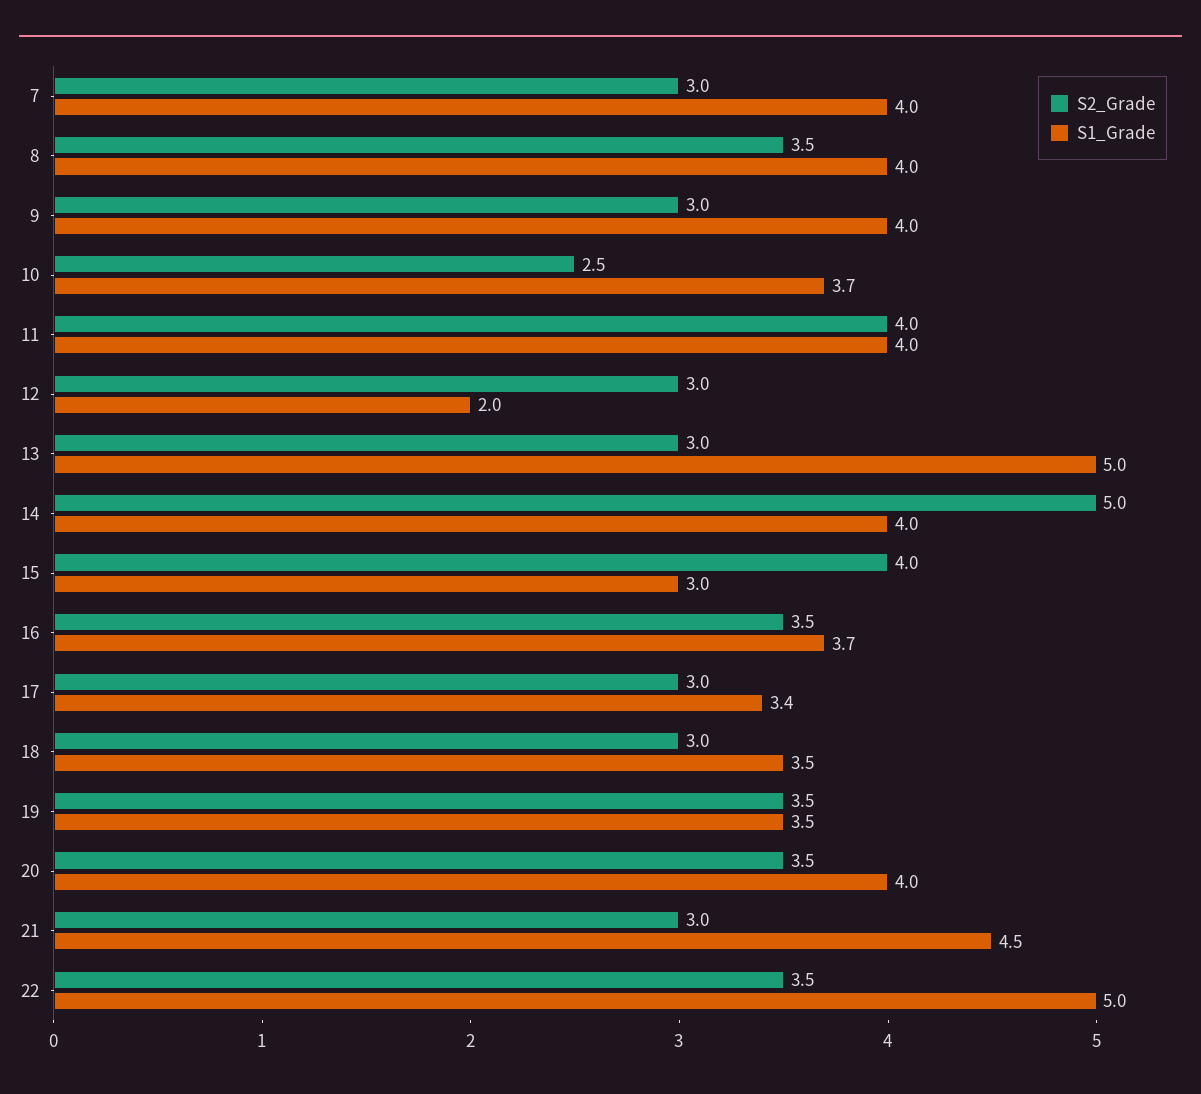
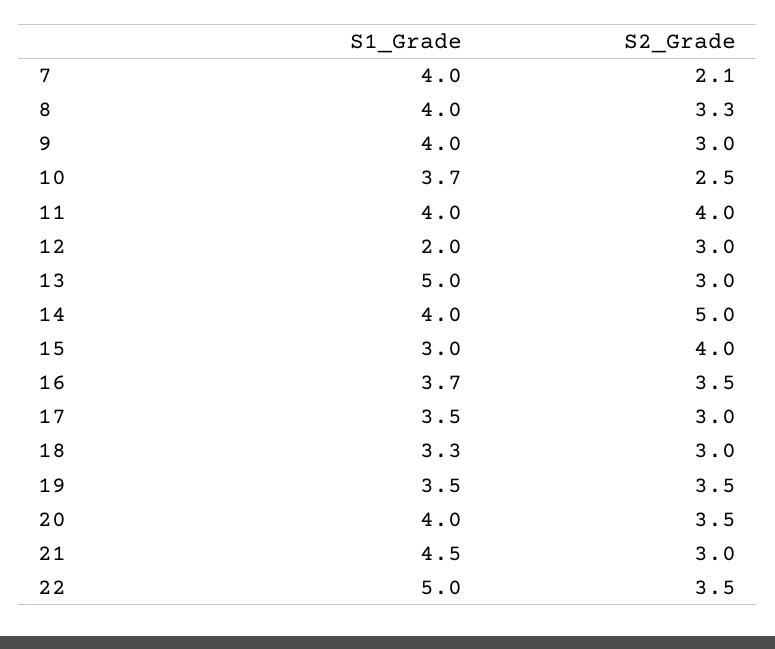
S2_Grade, 7: 3 -> 2.1
S2_Grade, 8: 3.5 -> 3.3
S1_Grade, 17: 3.4 -> 3.5
S1_Grade, 18: 3.5 -> 3.3

